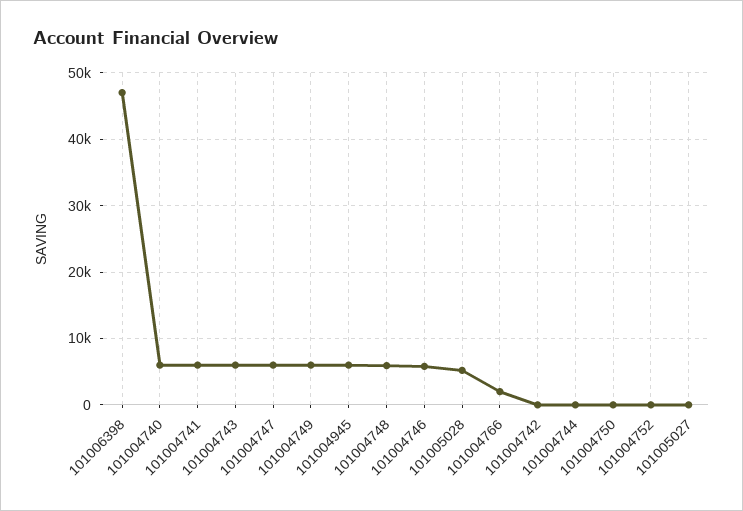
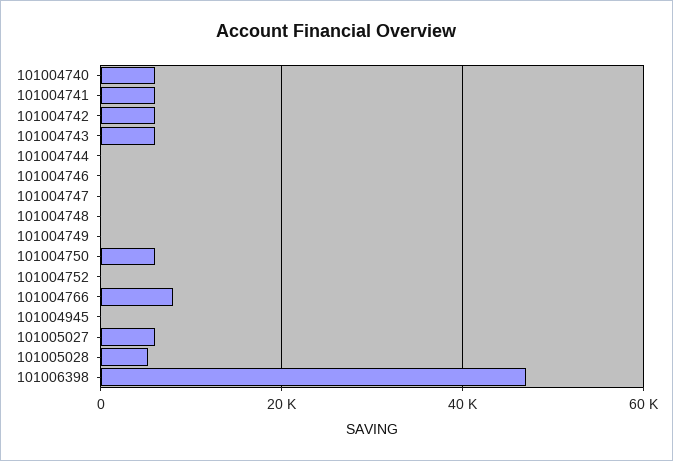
101004747: 6000 -> 0
101004749: 6000 -> 0
101004945: 6000 -> 0
101004748: 6000 -> 0
101004746: 6000 -> 0
101004766: 2000 -> 8000
101004742: 0 -> 6000
101004750: 0 -> 6000
101005027: 0 -> 6000

